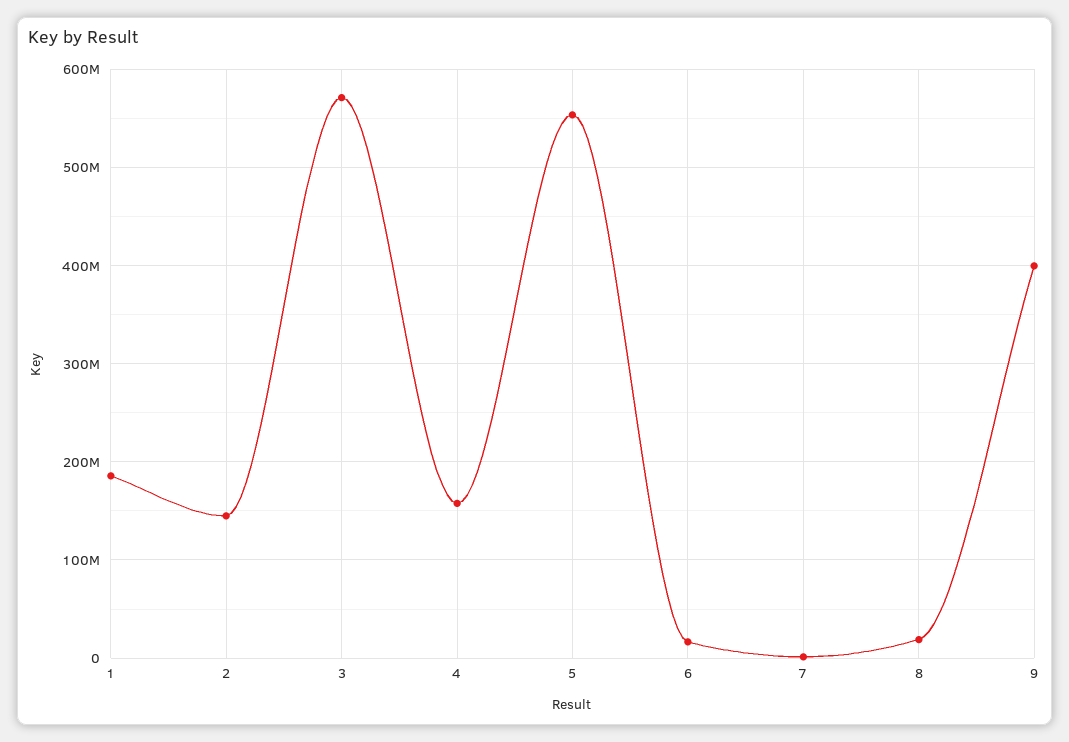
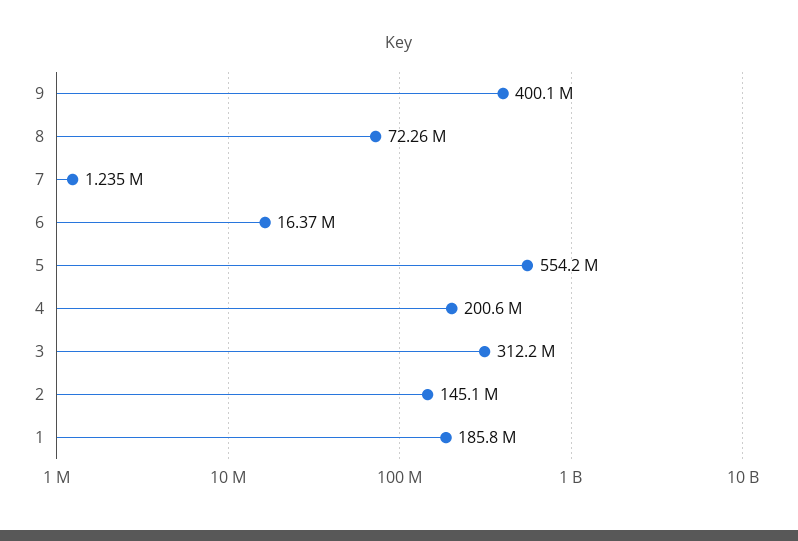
3: 570000000 -> 312200000
4: 160000000 -> 200600000
8: 20000000 -> 72260000

